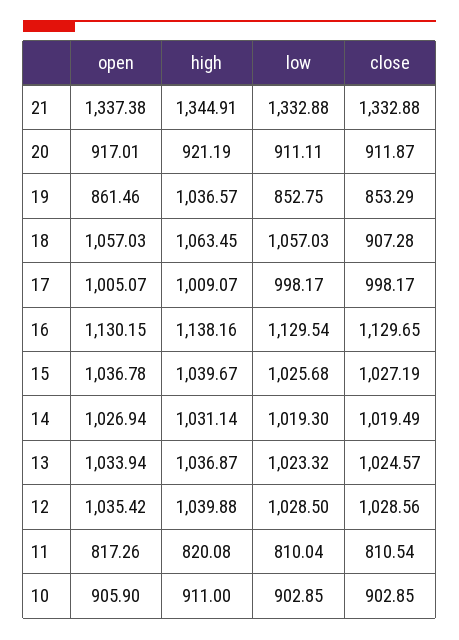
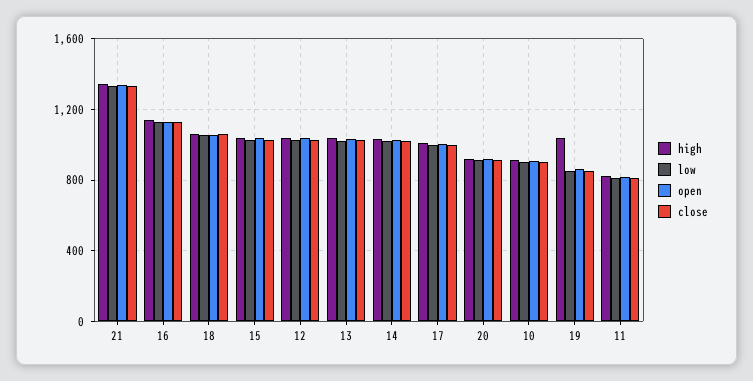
close, 18: 907.28 -> 1050

